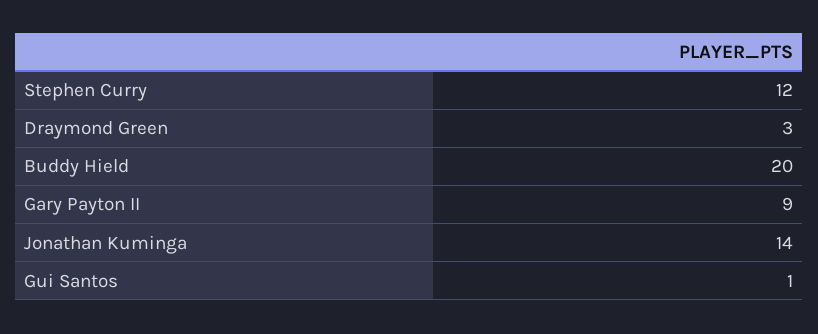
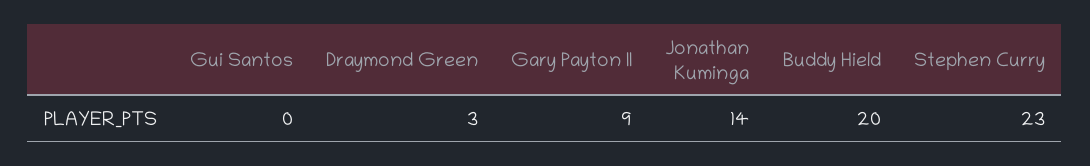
Stephen Curry: 12 -> 23
Gui Santos: 1 -> 0

